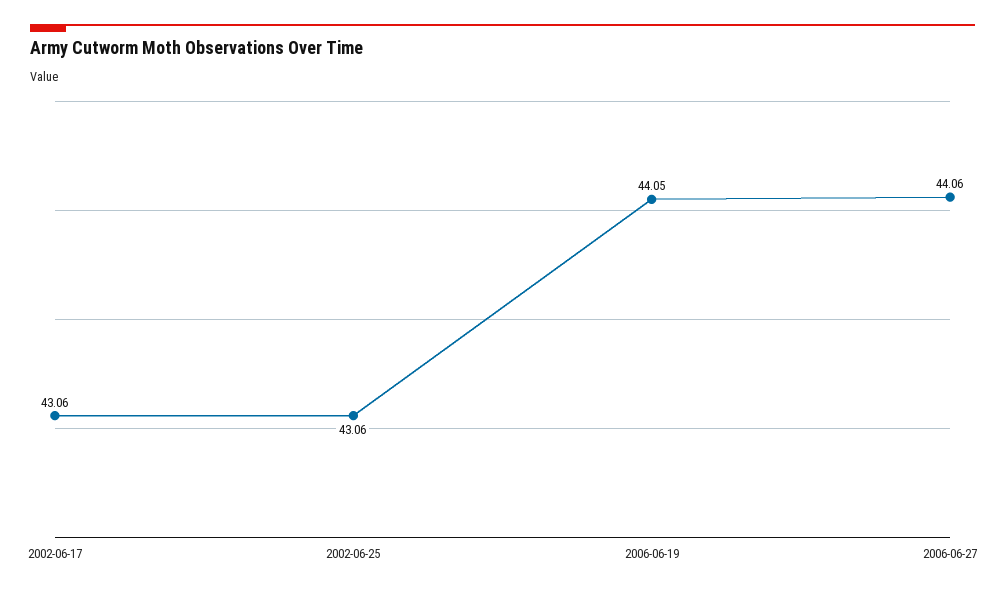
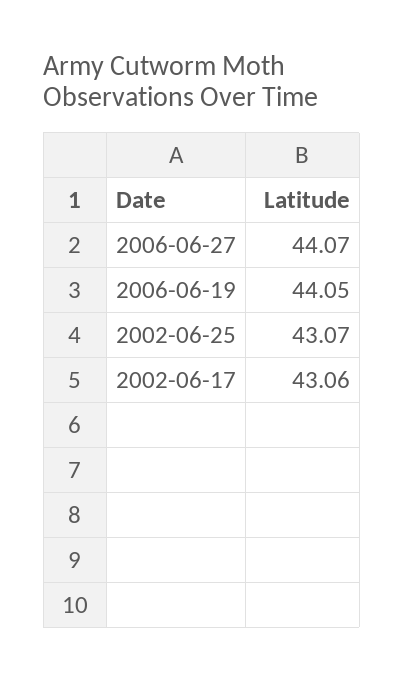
2002-06-25: 43.06 -> 43.07
2006-06-27: 44.06 -> 44.07

